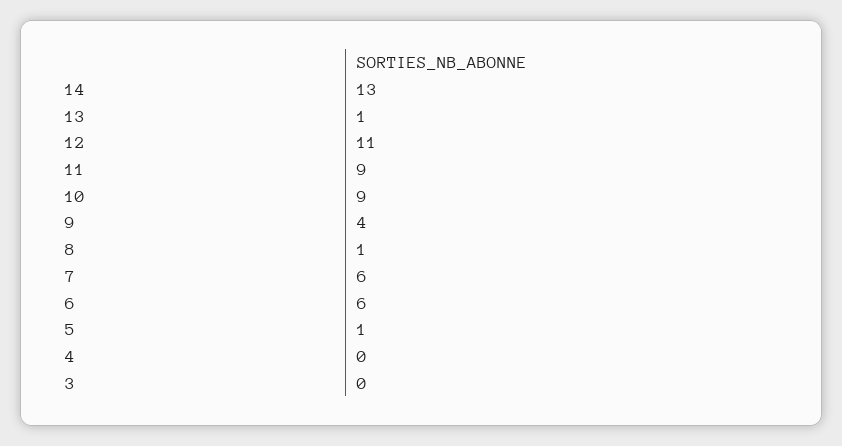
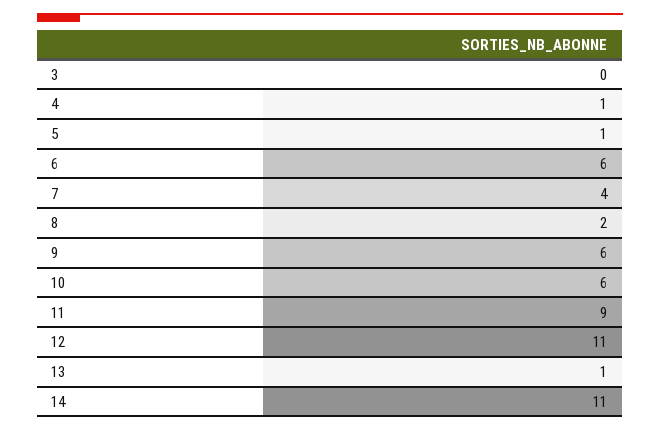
14: 13 -> 11
10: 9 -> 6
9: 4 -> 6
8: 1 -> 2
7: 6 -> 4
4: 0 -> 1

